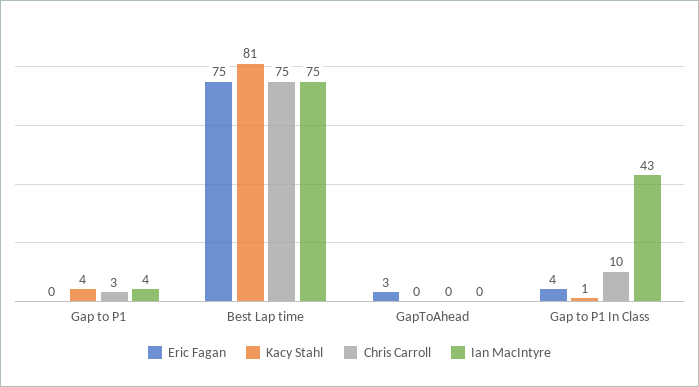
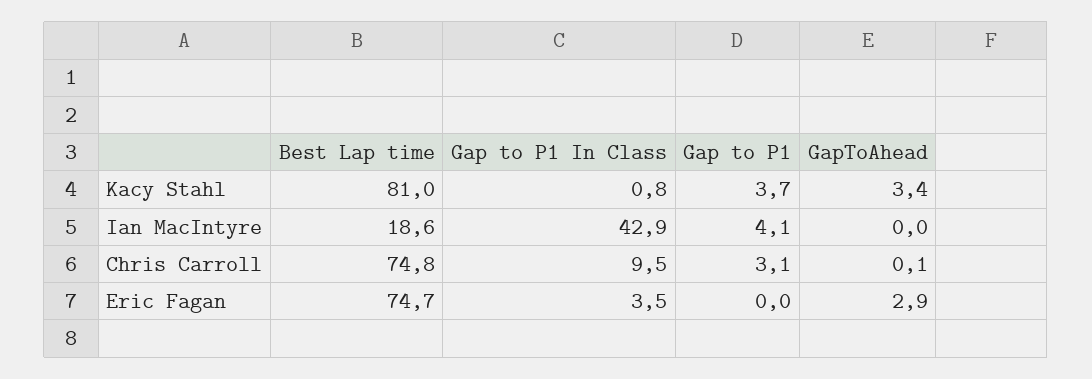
Ian MacIntyre, Best Lap time: 75 -> 18.6
Kacy Stahl, GapToAhead: 0 -> 3.4

